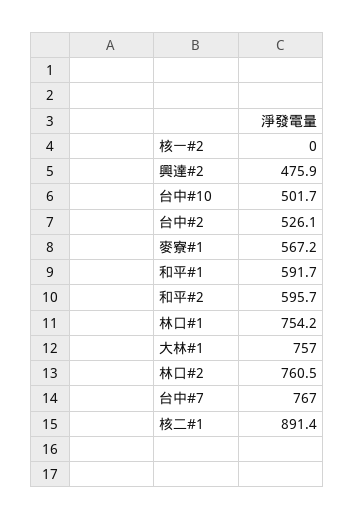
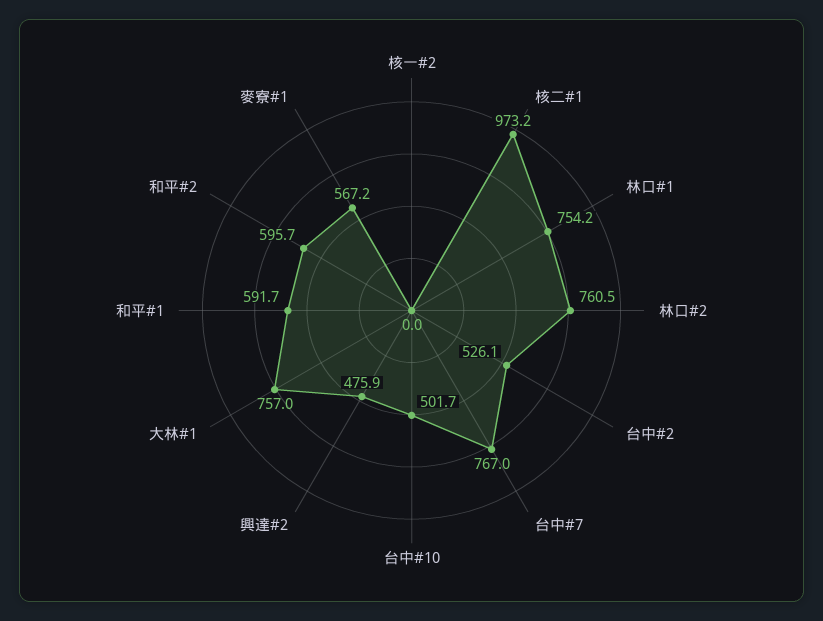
核二#1: 891.4 -> 973.2

